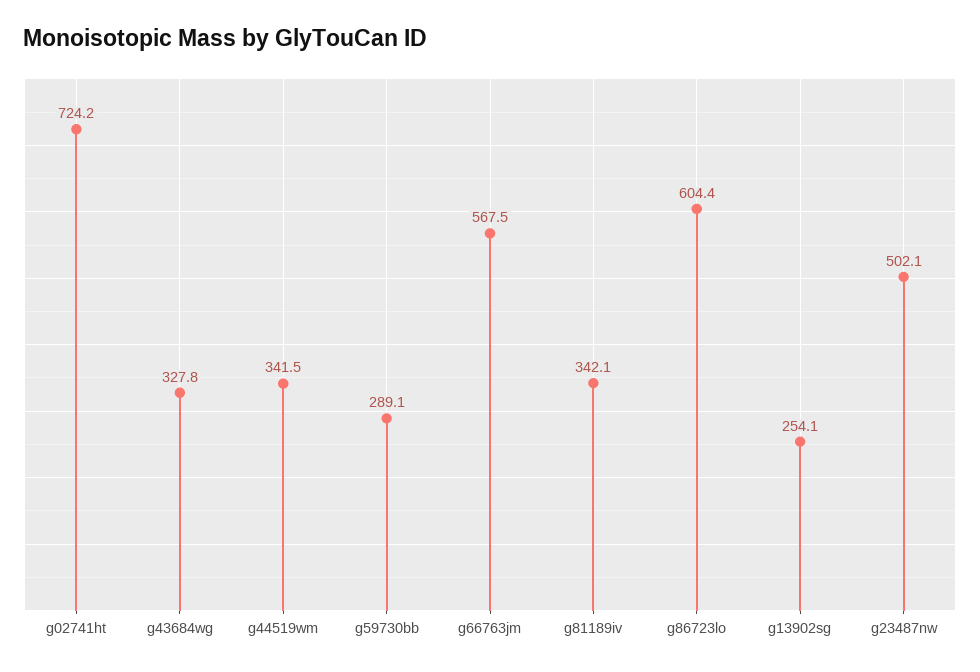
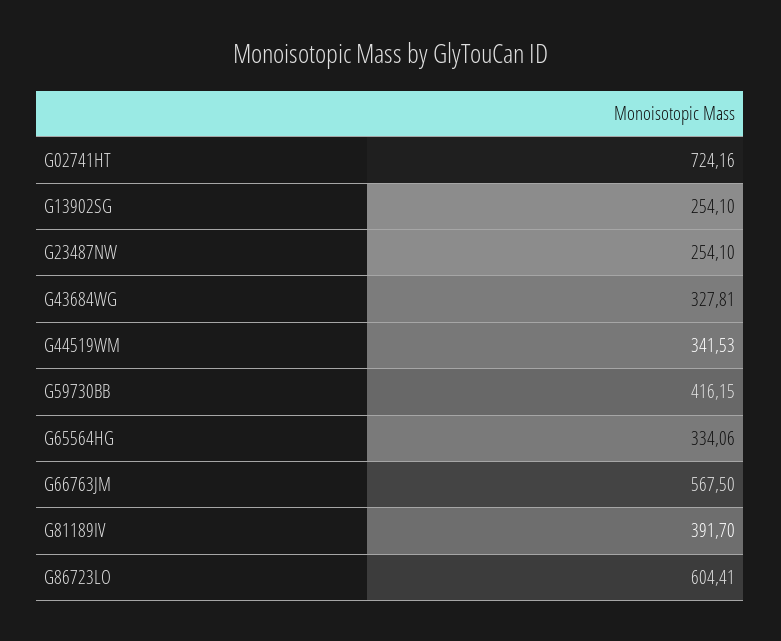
g59730bb: 289.1 -> 416.15
g81189iv: 342.1 -> 391.7
g23487nw: 502.1 -> 254.1
G65564HG: none -> 334.06

